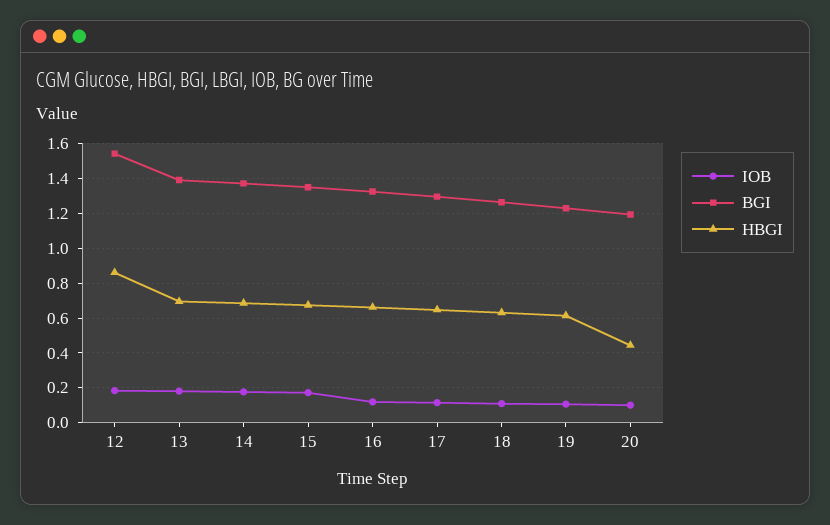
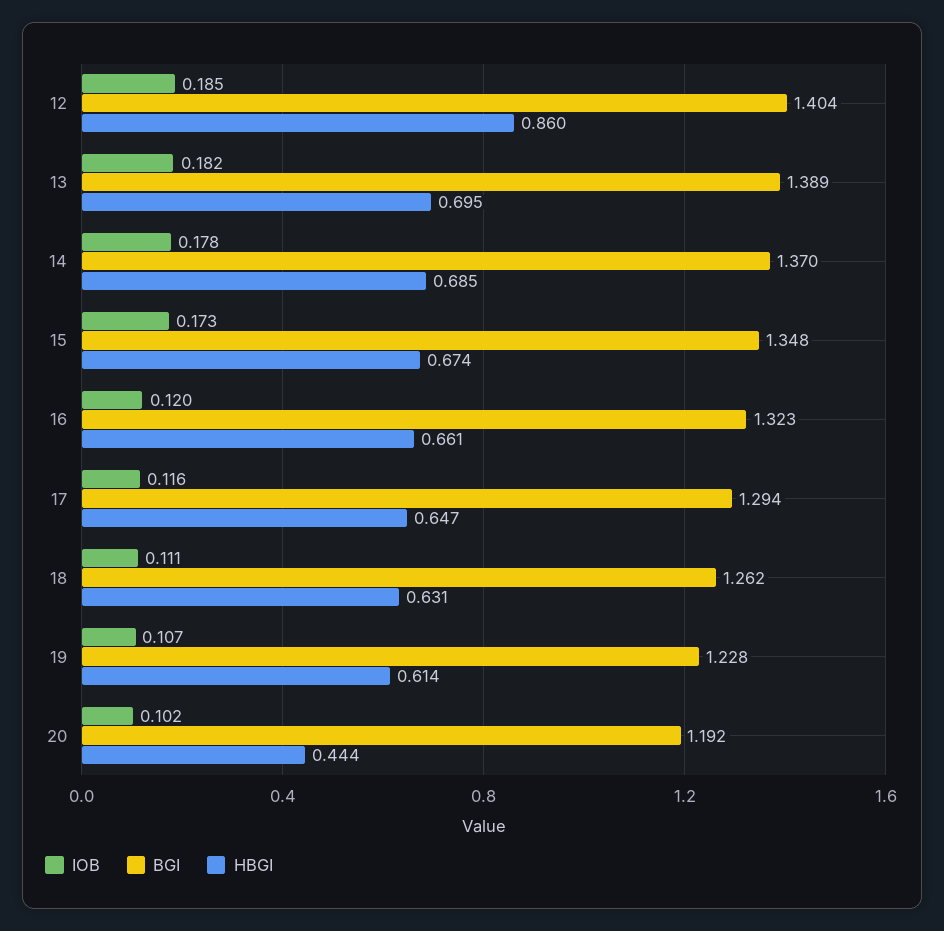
BGI, 12: 1.55 -> 1.404

